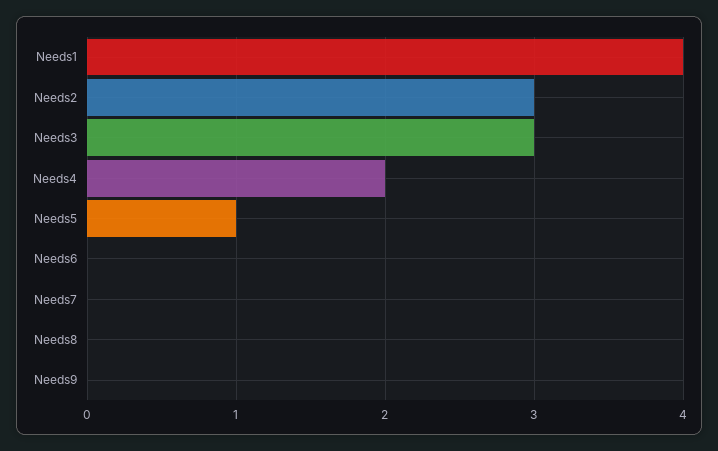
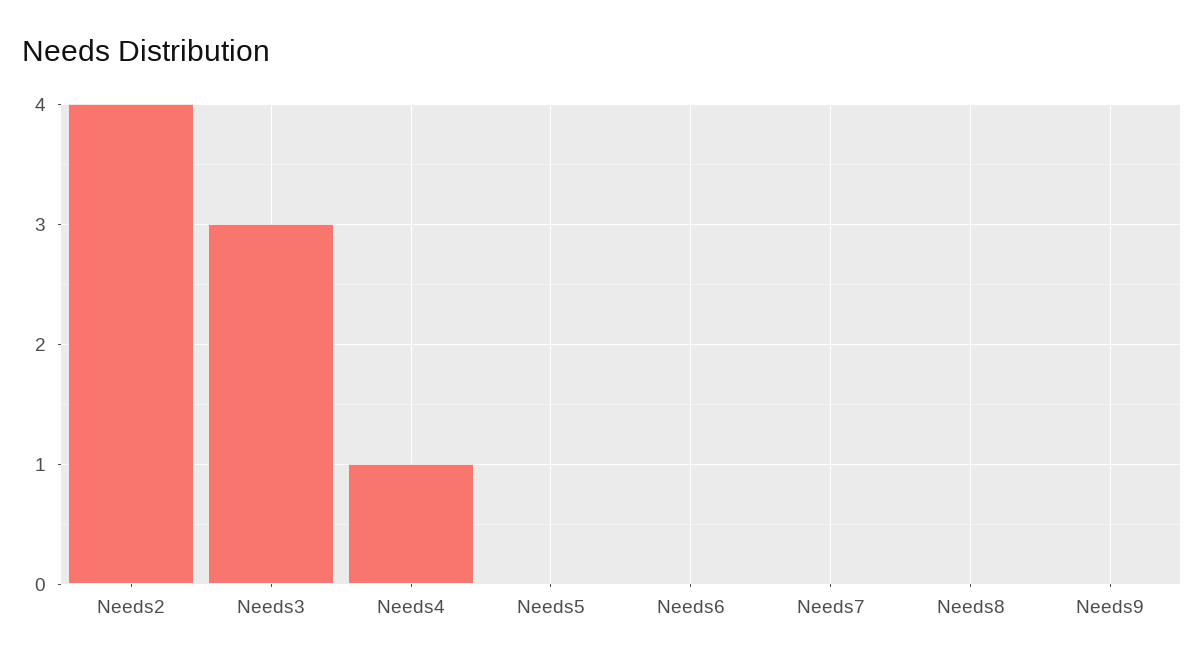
Needs1: 4 -> none
Needs2: 3 -> 4
Needs4: 2 -> 1
Needs5: 1 -> 0

